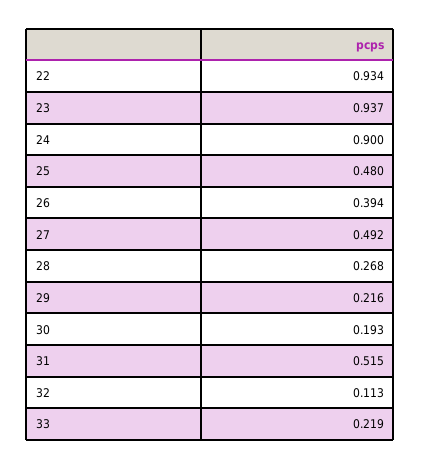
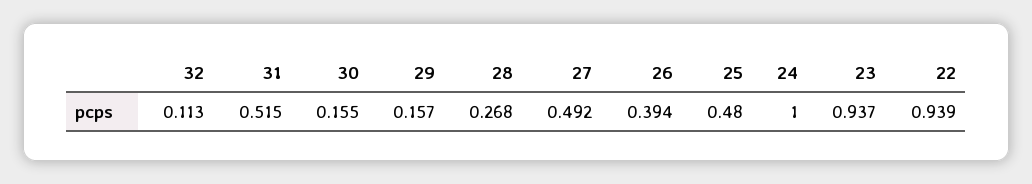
22: 0.934 -> 0.939
24: 0.9 -> 1
29: 0.216 -> 0.157
30: 0.193 -> 0.155
33: 0.219 -> none

